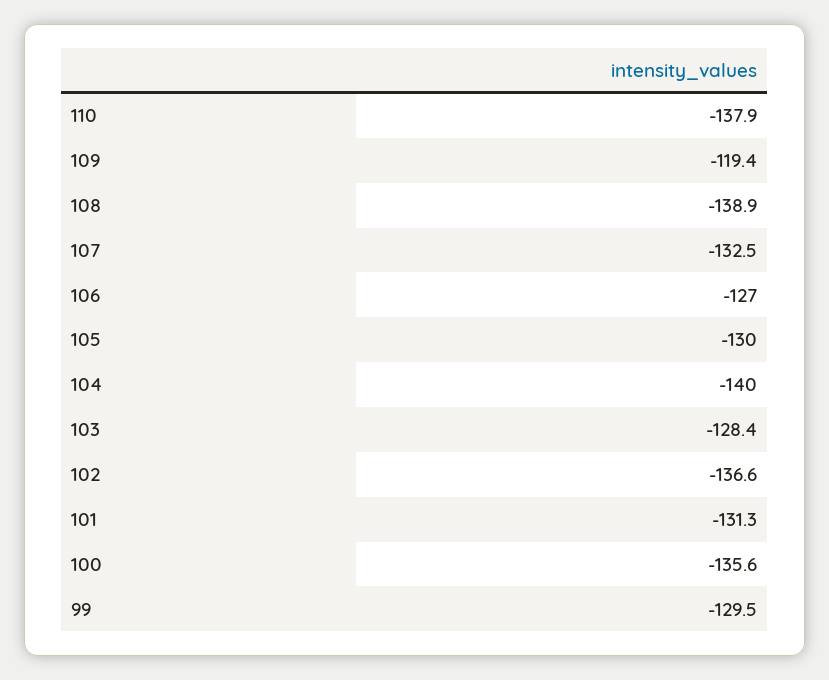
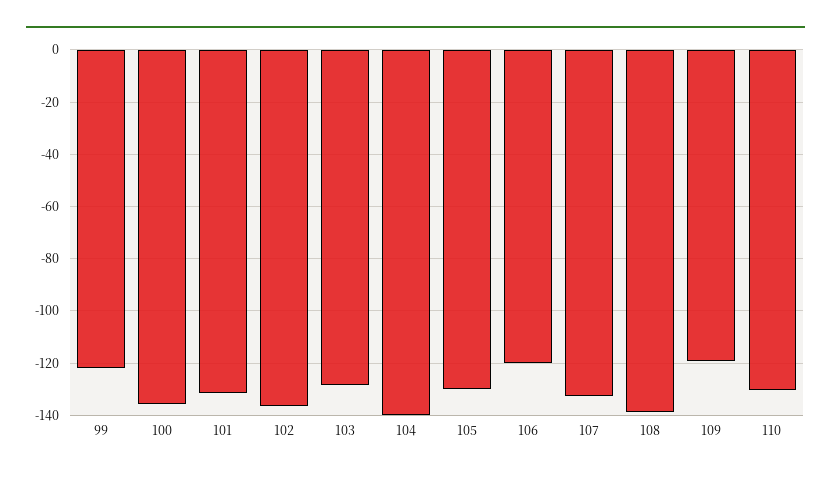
110: -137.9 -> -130
106: -127 -> -120
99: -129.5 -> -122.5

